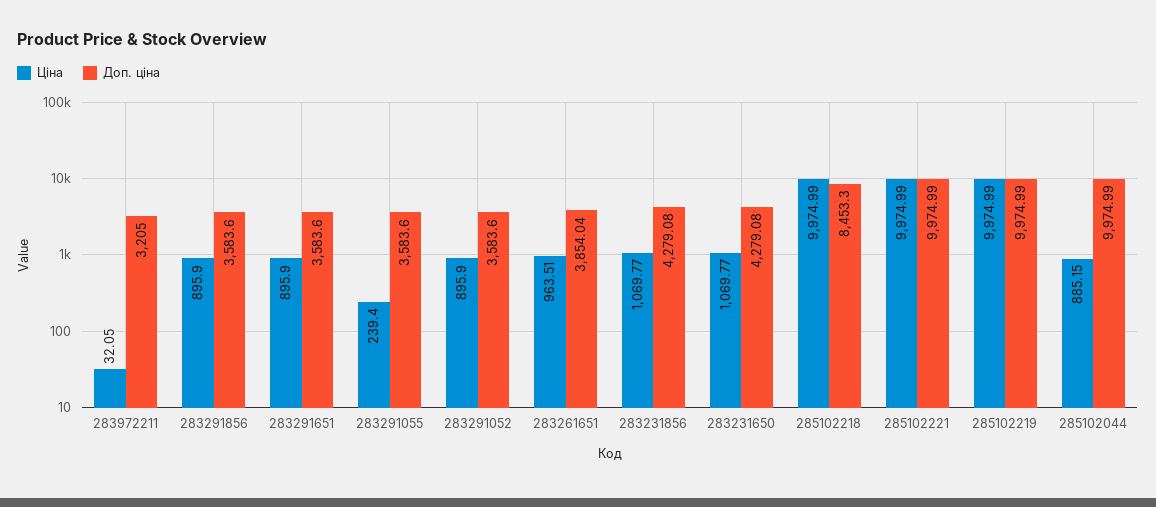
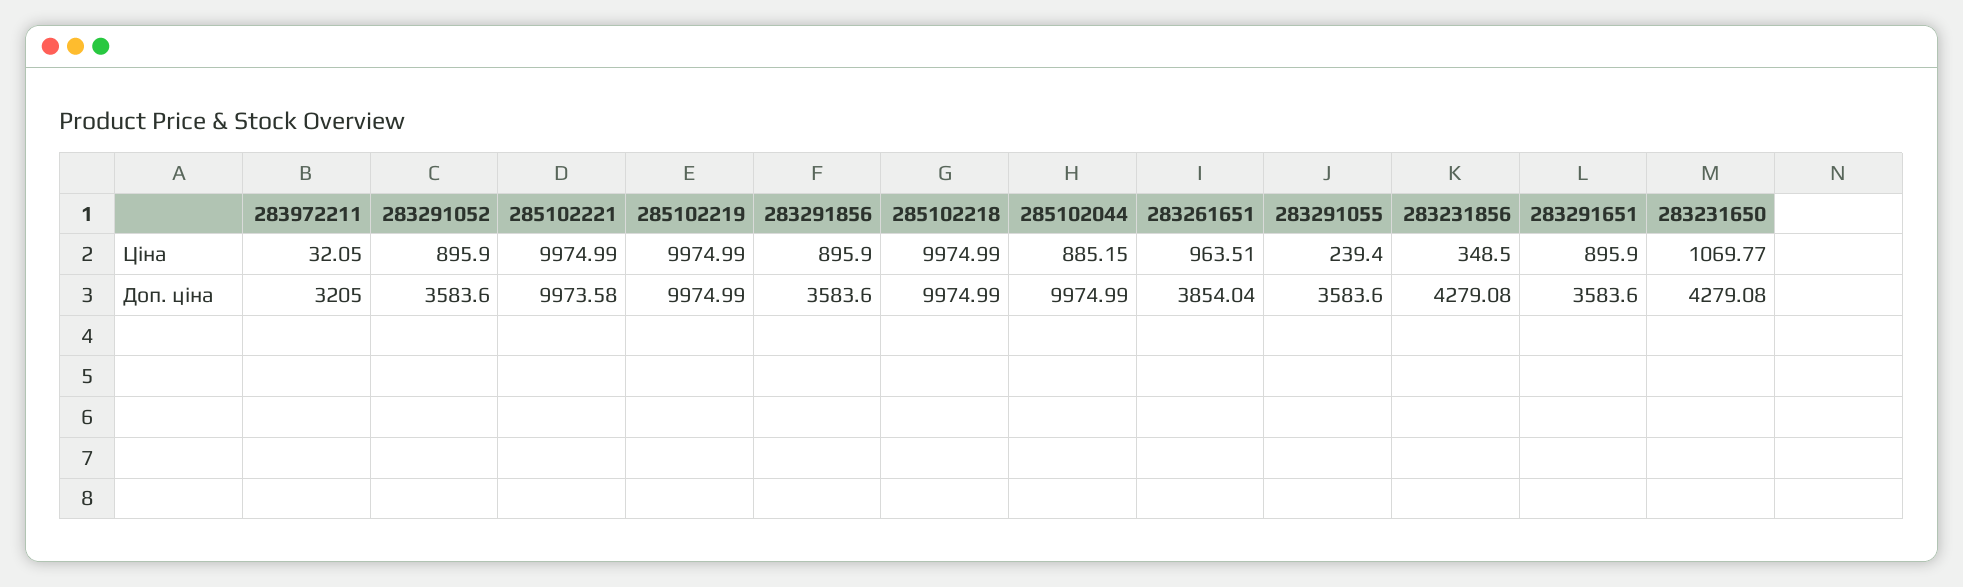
Ціна, 283231856: 1069.77 -> 348.5
Доп. ціна, 285102218: 8453.3 -> 9974.99
Доп. ціна, 285102221: 9974.99 -> 9973.58

